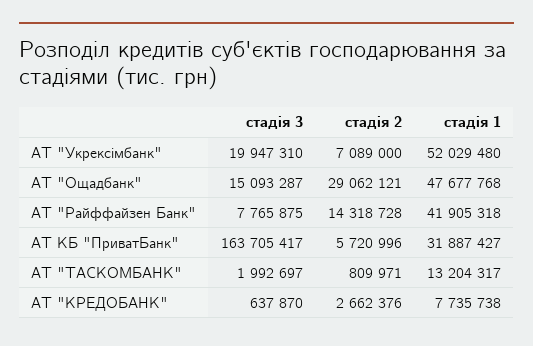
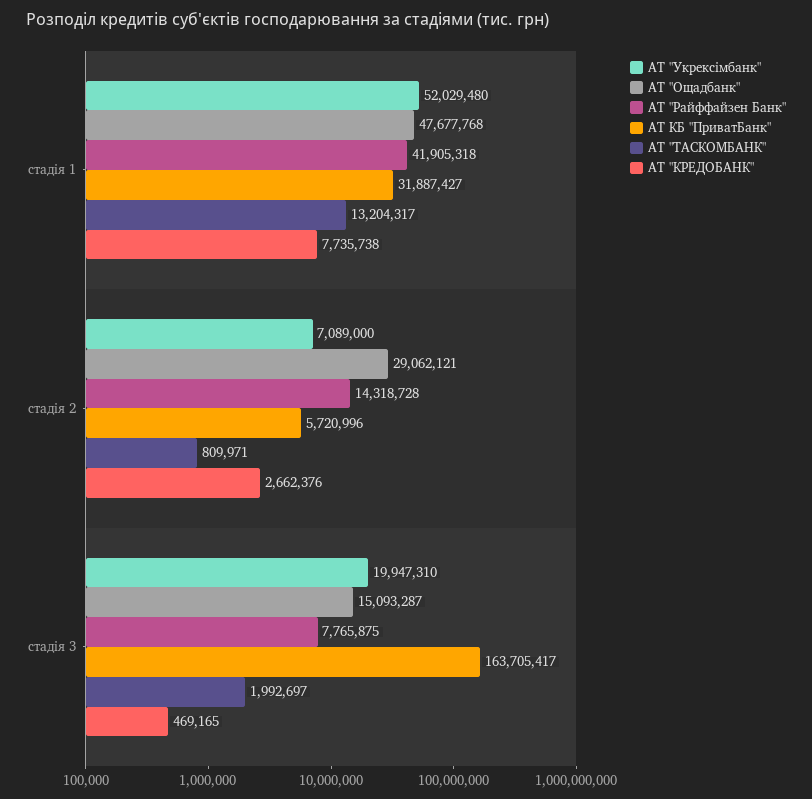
АТ "КРЕДОБАНК", стадія 3: 637870 -> 469165

